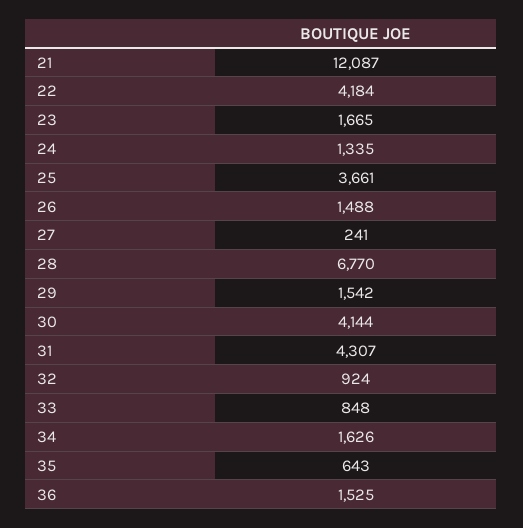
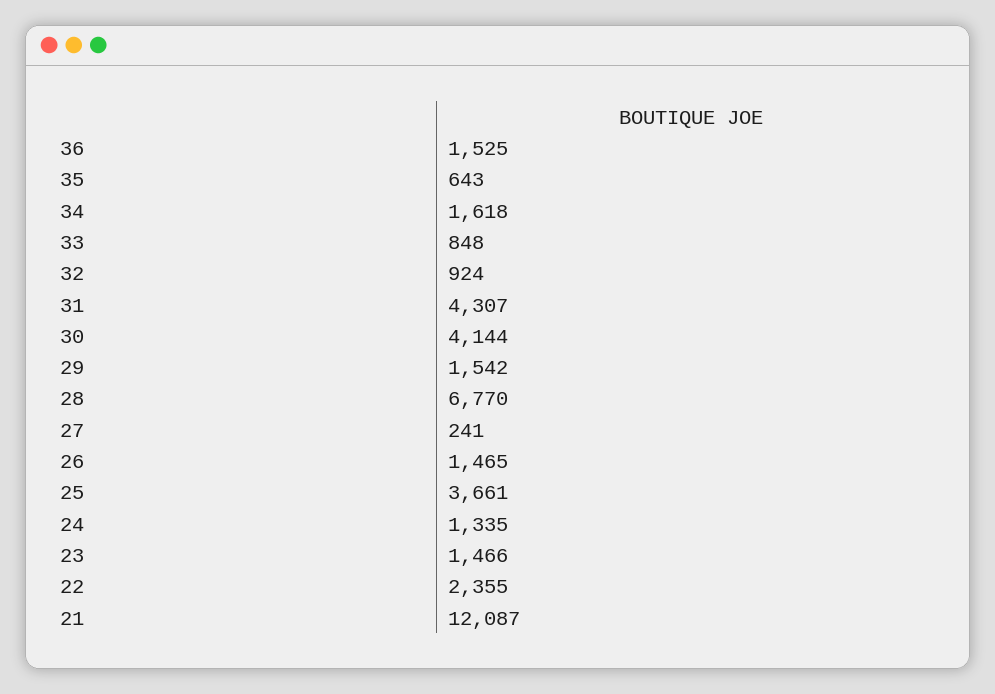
22: 4184 -> 2355
23: 1665 -> 1466
26: 1488 -> 1465
34: 1626 -> 1618

